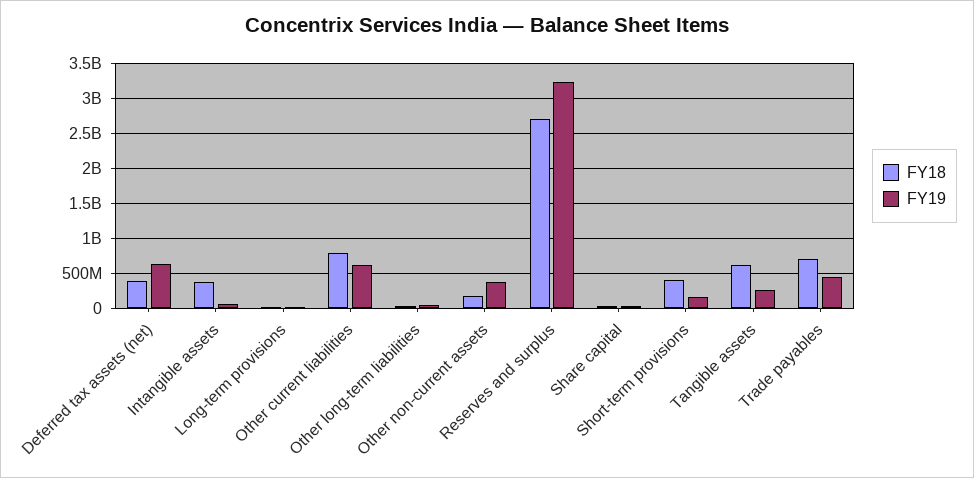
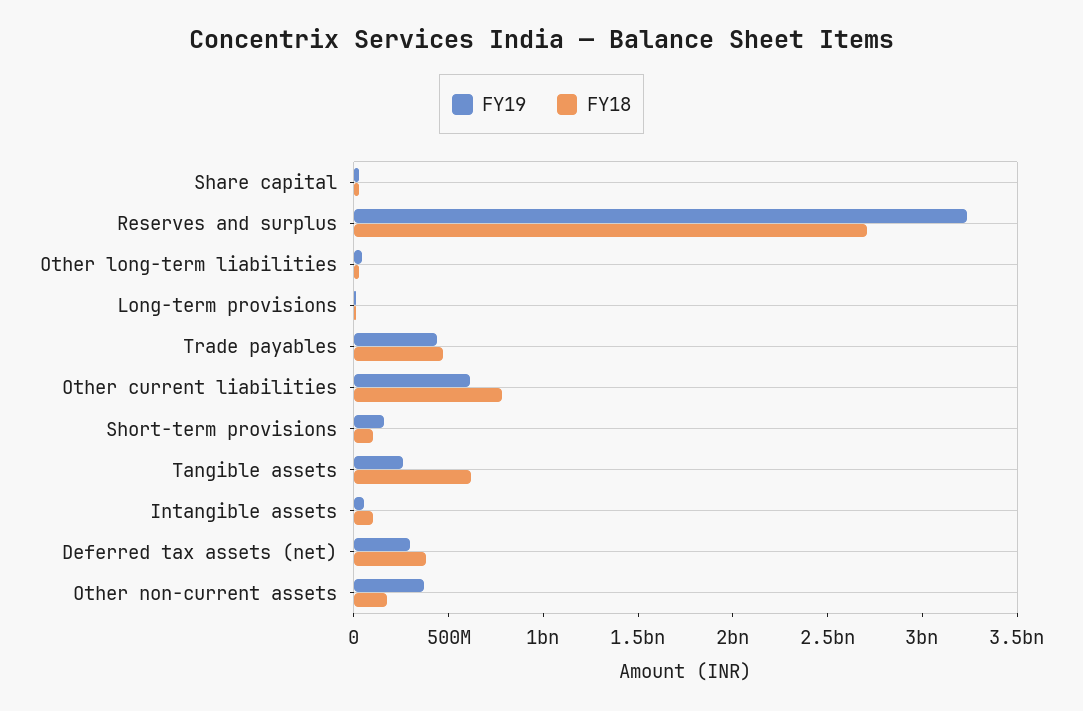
FY19, Deferred tax assets (net): 600000000 -> 300000000
FY18, Intangible assets: 400000000 -> 100000000
FY18, Short-term provisions: 400000000 -> 100000000
FY18, Trade payables: 700000000 -> 500000000

